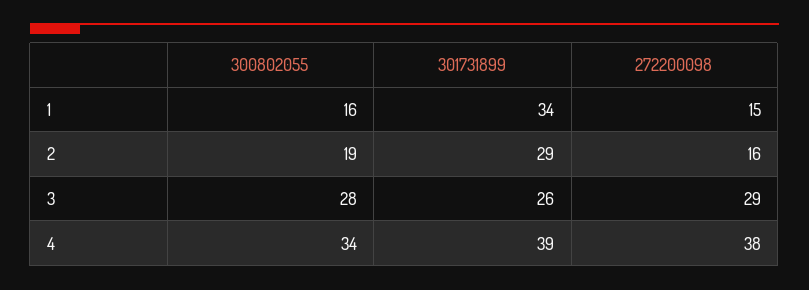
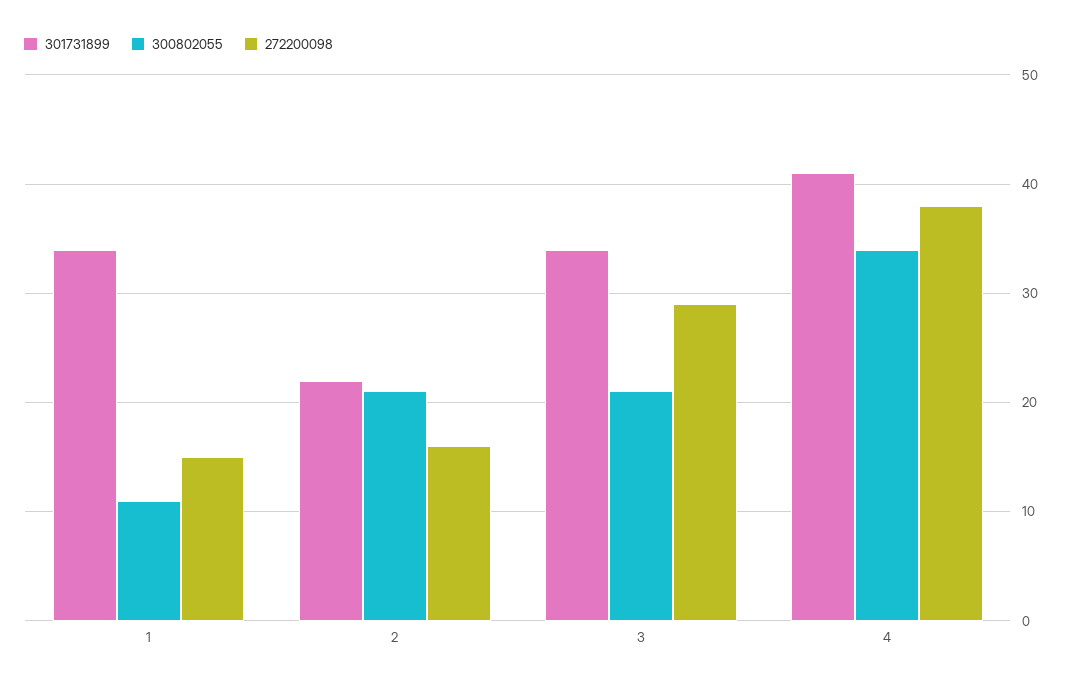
300802055, 1: 16 -> 11
300802055, 2: 19 -> 21
301731899, 2: 29 -> 22
300802055, 3: 28 -> 21
301731899, 3: 26 -> 34
301731899, 4: 39 -> 41

